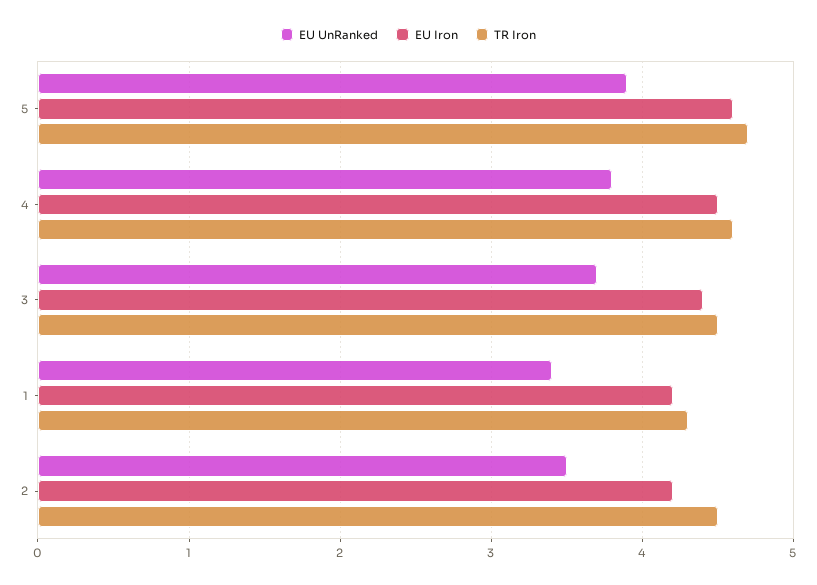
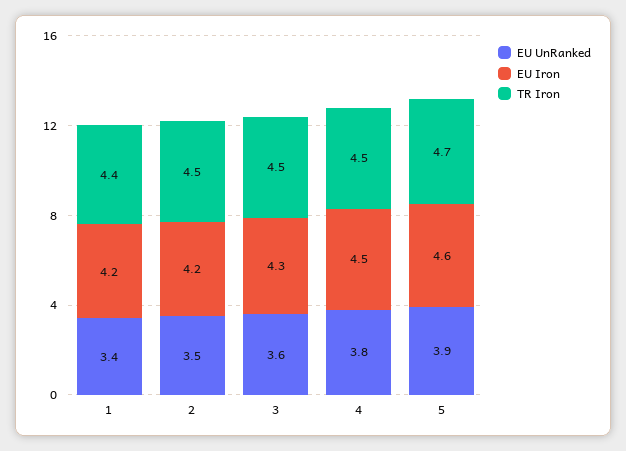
TR Iron, 4: 4.6 -> 4.5
EU UnRanked, 3: 3.7 -> 3.6
EU Iron, 3: 4.4 -> 4.3
TR Iron, 1: 4.3 -> 4.4

